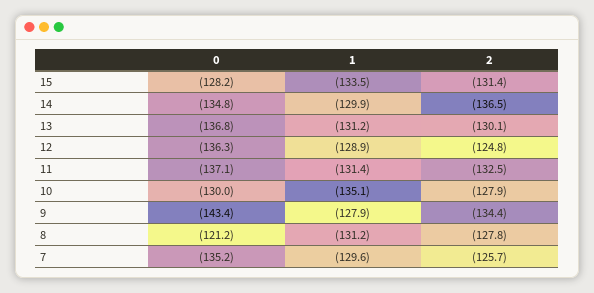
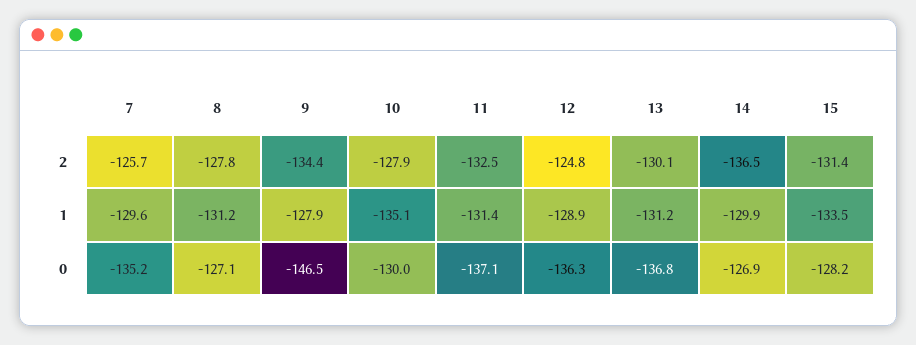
0, 14: -134.8 -> -126.9
0, 9: -143.4 -> -146.5
0, 8: -121.2 -> -127.1

